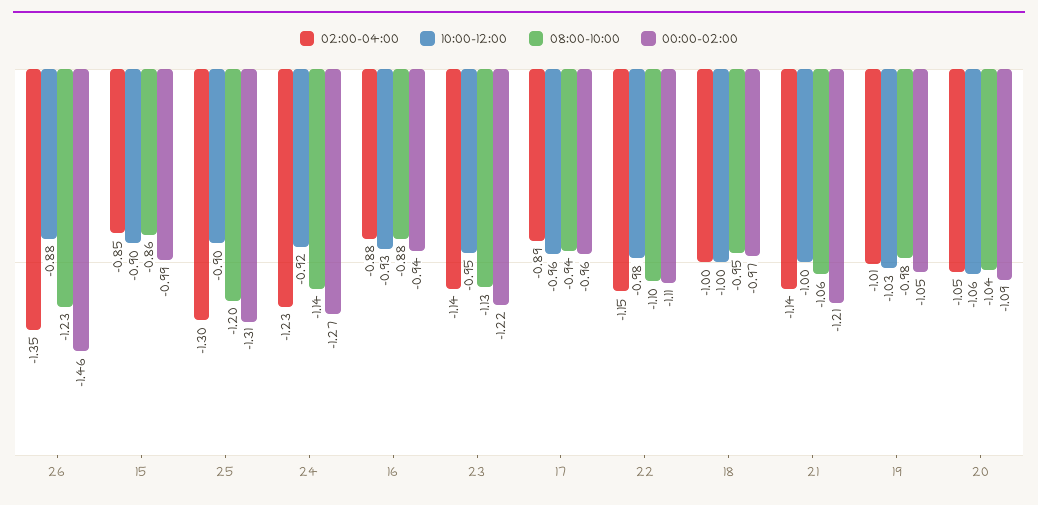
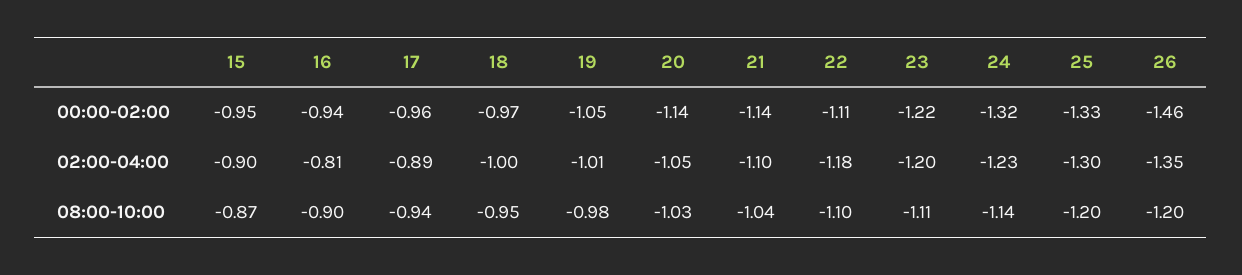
10:00-12:00, 26: -0.88 -> none
08:00-10:00, 26: -1.23 -> -1.2
02:00-04:00, 15: -0.85 -> -0.9
10:00-12:00, 15: -0.9 -> none
08:00-10:00, 15: -0.86 -> -0.87
00:00-02:00, 15: -0.99 -> -0.95
10:00-12:00, 25: -0.9 -> none
00:00-02:00, 25: -1.31 -> -1.33
10:00-12:00, 24: -0.92 -> none
00:00-02:00, 24: -1.27 -> -1.32
02:00-04:00, 16: -0.88 -> -0.81
10:00-12:00, 16: -0.93 -> none
08:00-10:00, 16: -0.88 -> -0.9
02:00-04:00, 23: -1.14 -> -1.2
10:00-12:00, 23: -0.95 -> none
08:00-10:00, 23: -1.13 -> -1.11
10:00-12:00, 17: -0.96 -> none
02:00-04:00, 22: -1.15 -> -1.18
10:00-12:00, 22: -0.98 -> none
10:00-12:00, 18: -1 -> none
02:00-04:00, 21: -1.14 -> -1.1
10:00-12:00, 21: -1 -> none
08:00-10:00, 21: -1.06 -> -1.04
00:00-02:00, 21: -1.21 -> -1.14
10:00-12:00, 19: -1.03 -> none
10:00-12:00, 20: -1.06 -> none
08:00-10:00, 20: -1.04 -> -1.03
00:00-02:00, 20: -1.09 -> -1.14

